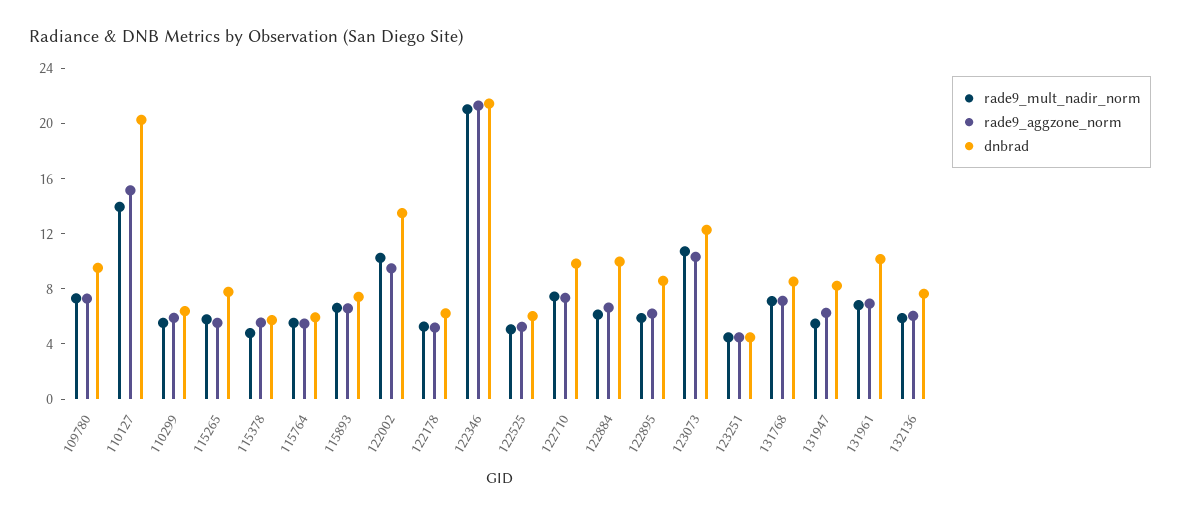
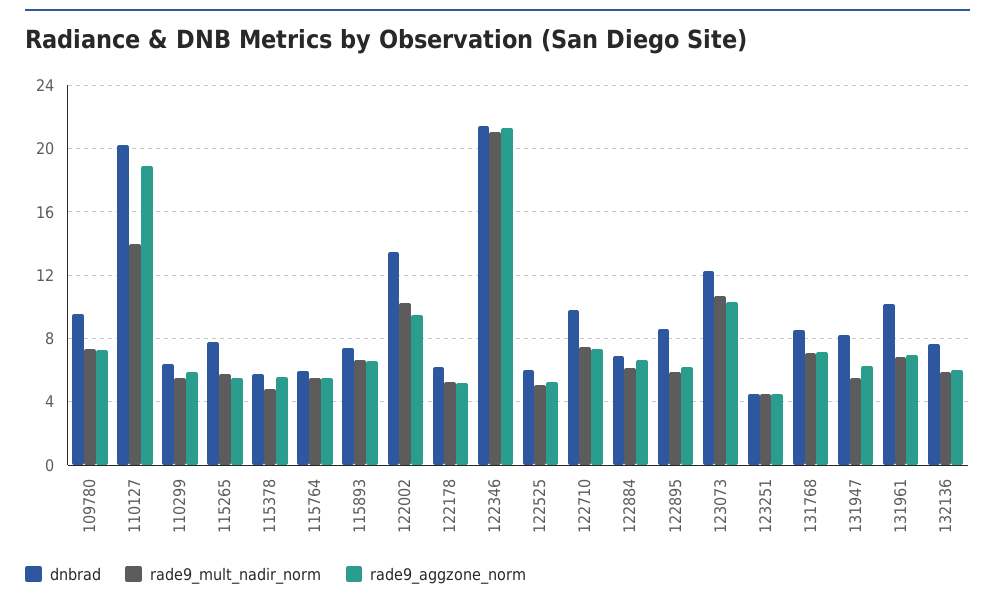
rade9_aggzone_norm, 110127: 15 -> 19
dnbrad, 122884: 10 -> 7

